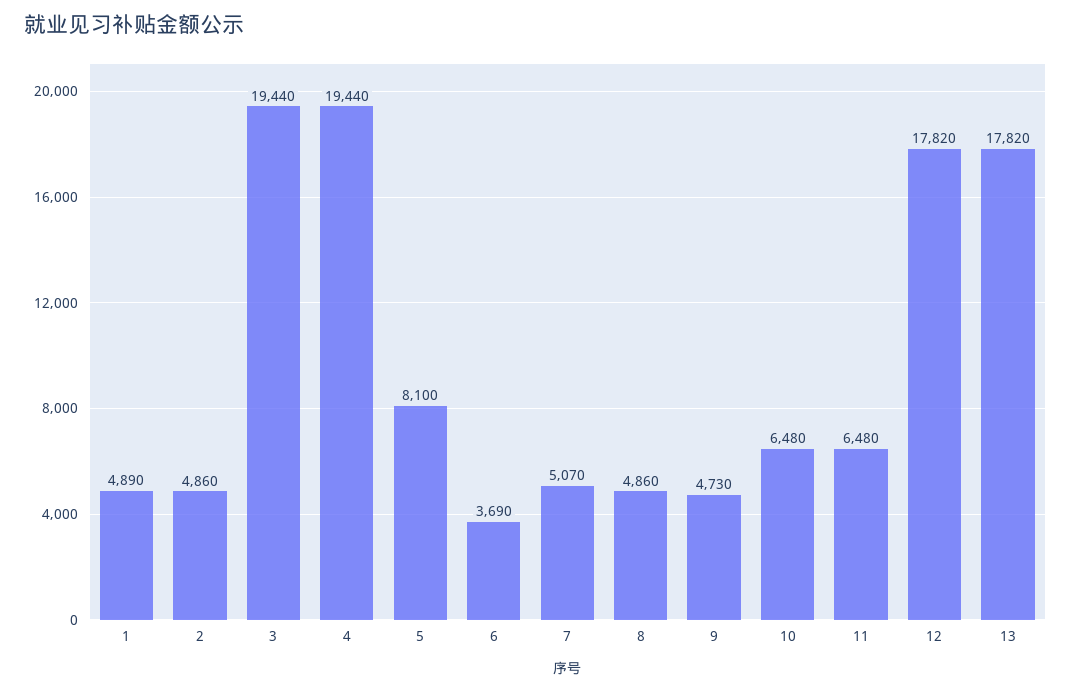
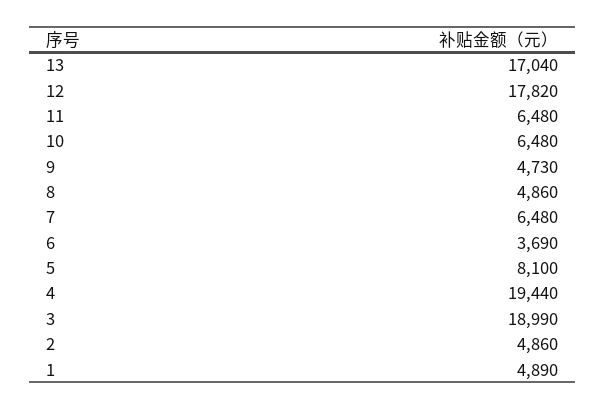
3: 19440 -> 18990
7: 5070 -> 6480
13: 17820 -> 17040

